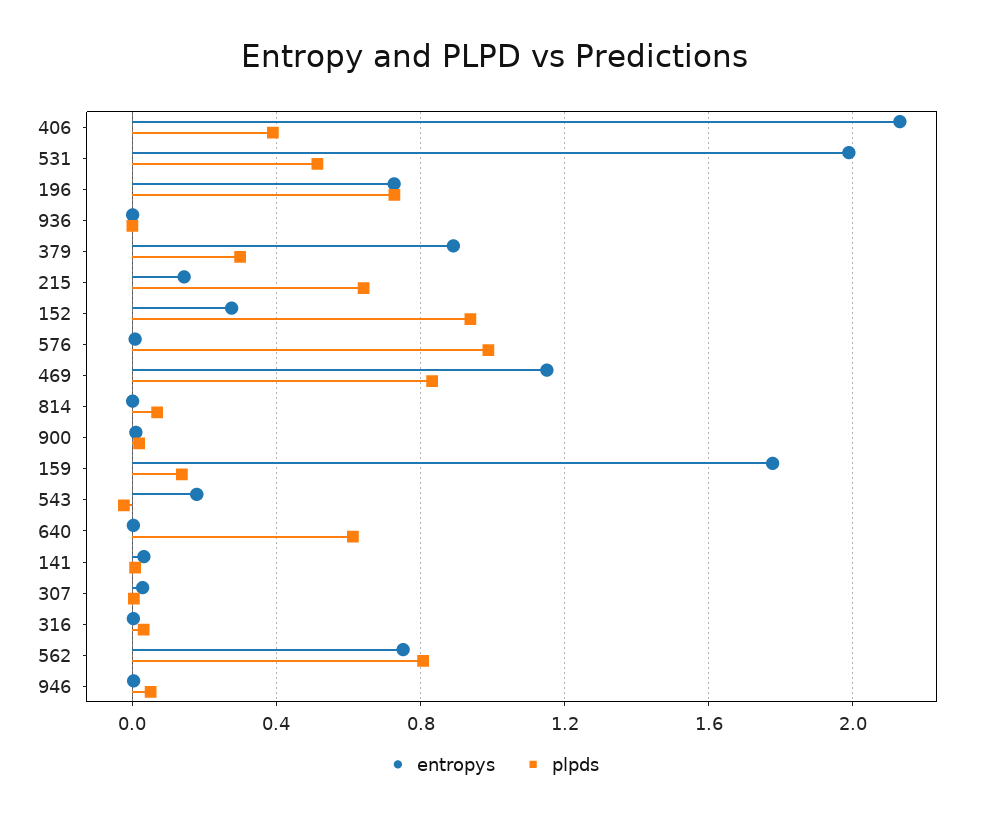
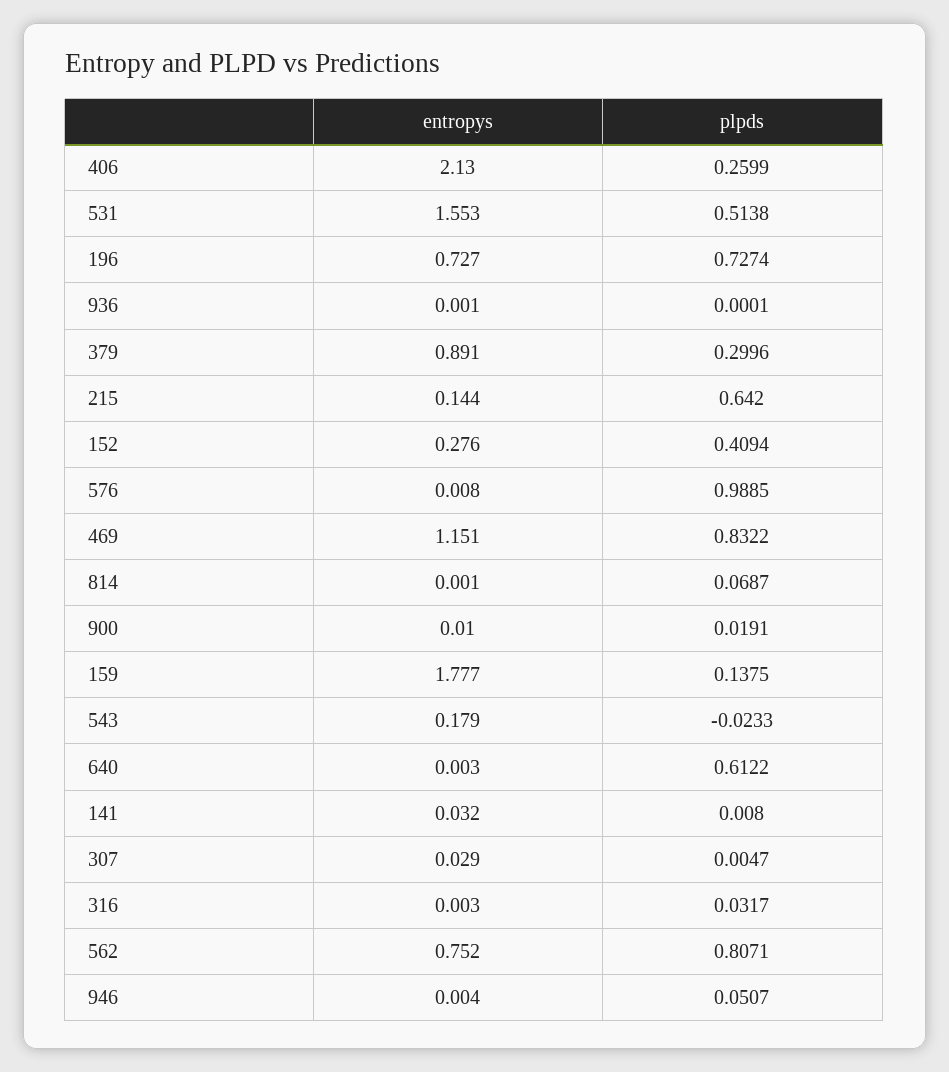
plpds, 406: 0.4 -> 0.2599
entropys, 531: 2 -> 1.553
plpds, 152: 0.95 -> 0.4094

